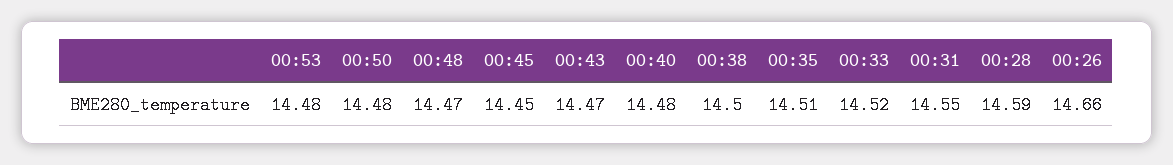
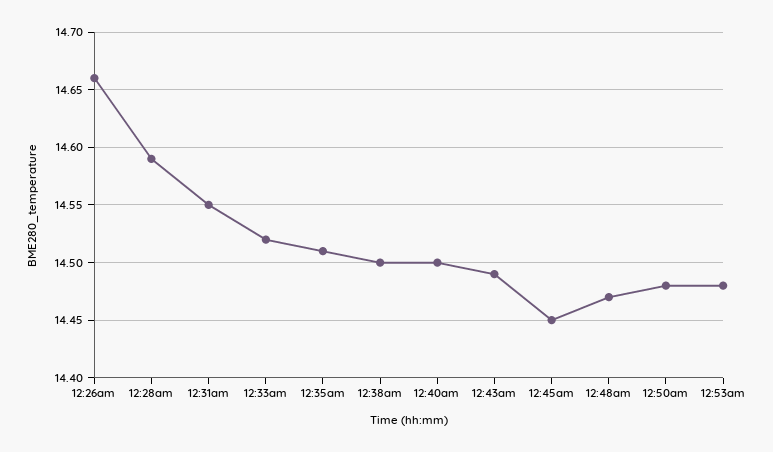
00:43: 14.47 -> 14.49
00:40: 14.48 -> 14.5

